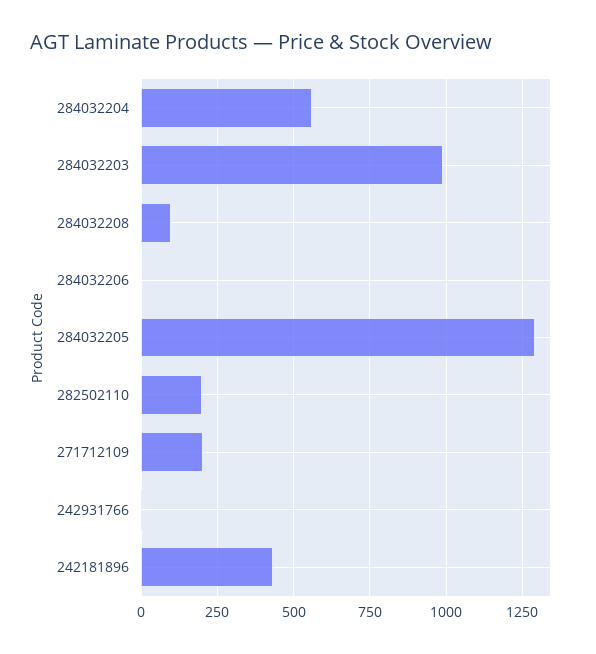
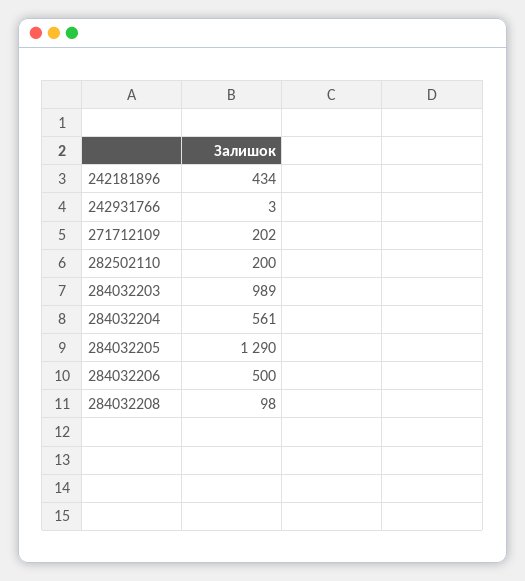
284032206: 0 -> 500

